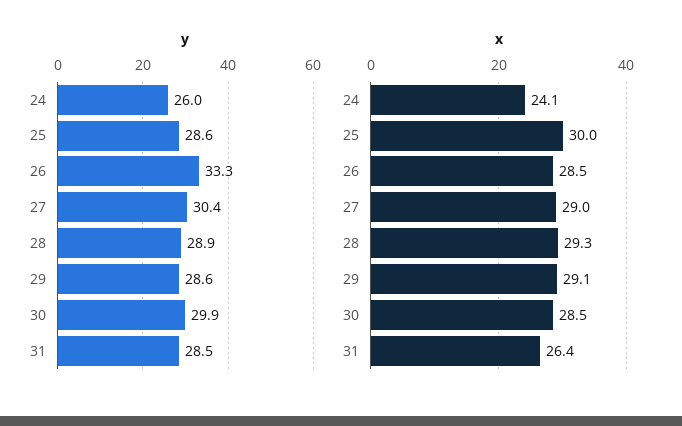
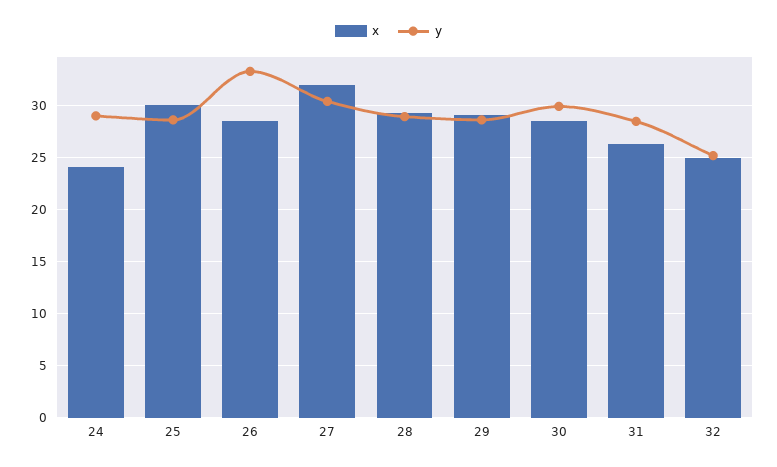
y, 24: 26 -> 29
x, 27: 29 -> 32
x, 32: none -> 25
y, 32: none -> 25

